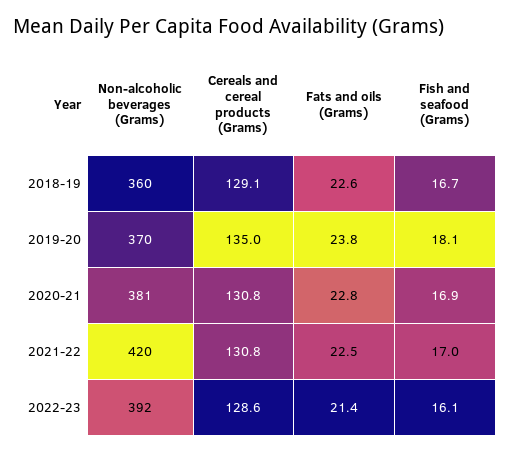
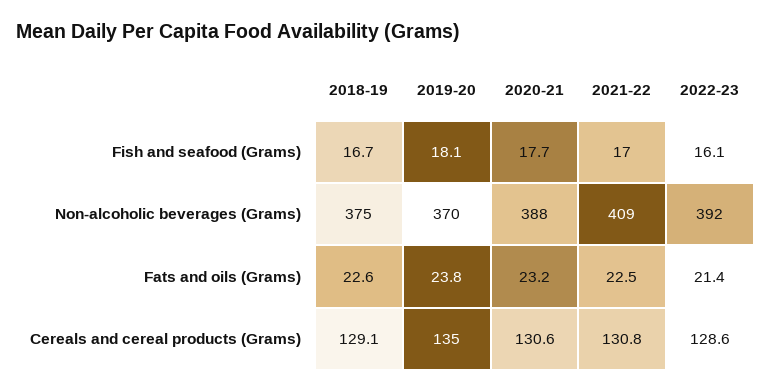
Non-alcoholic beverages (Grams), 2018-19: 360 -> 375
Non-alcoholic beverages (Grams), 2020-21: 381 -> 388
Cereals and cereal products (Grams), 2020-21: 130.8 -> 130.6
Fats and oils (Grams), 2020-21: 22.8 -> 23.2
Fish and seafood (Grams), 2020-21: 16.9 -> 17.7
Non-alcoholic beverages (Grams), 2021-22: 420 -> 409

